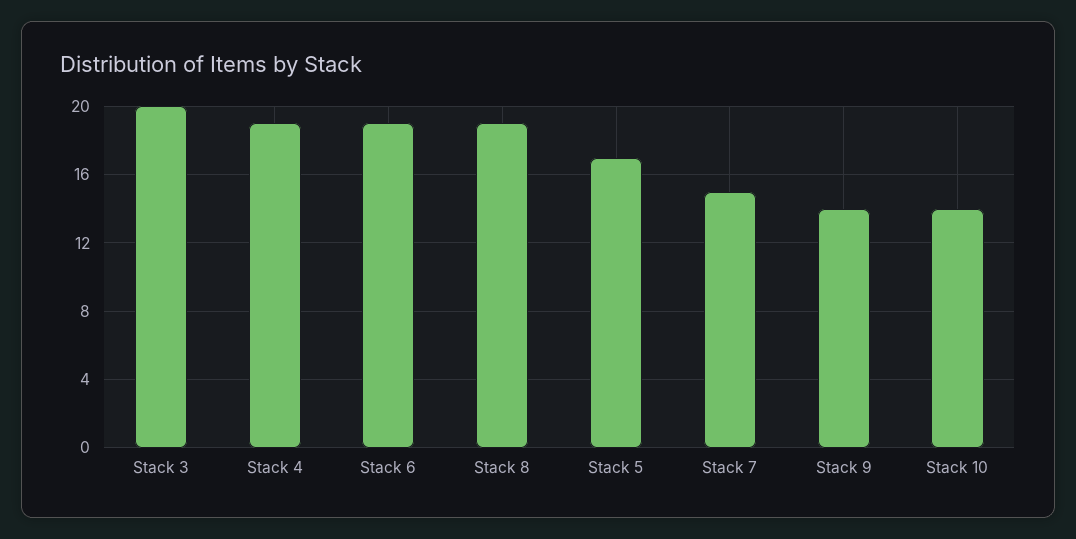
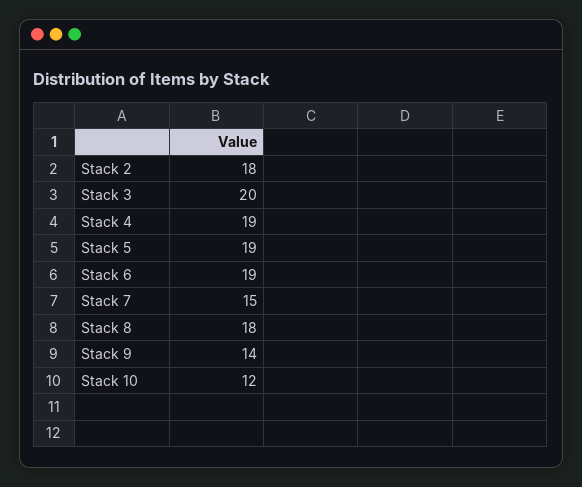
Stack 8: 19 -> 18
Stack 5: 17 -> 19
Stack 10: 14 -> 12
Stack 2: none -> 18

